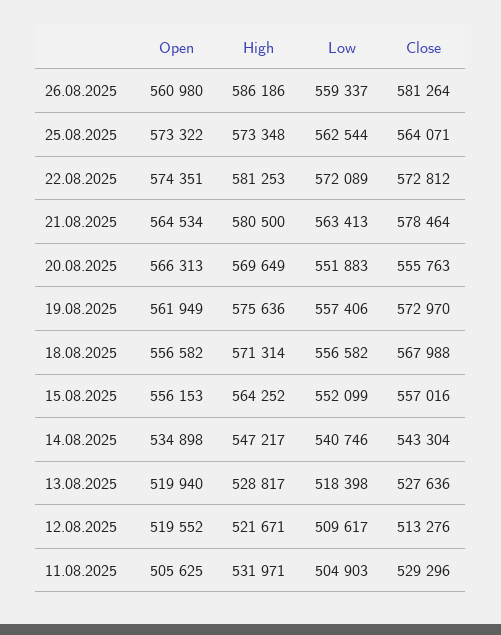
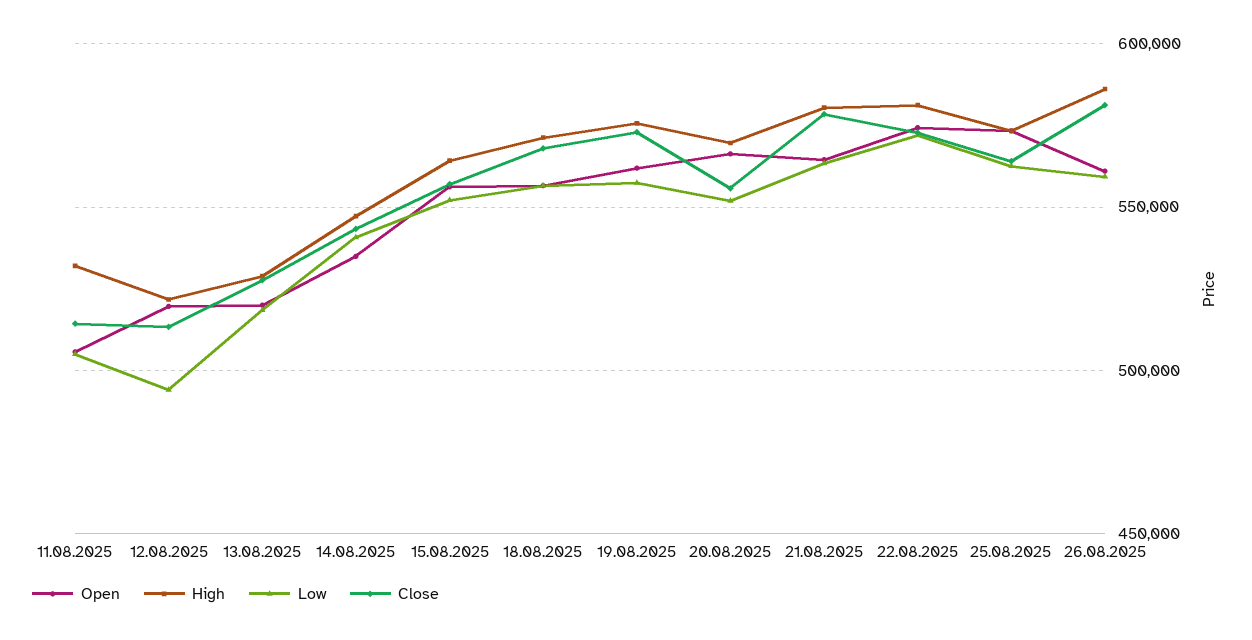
Low, 12.08.2025: 509617 -> 495000
Close, 11.08.2025: 529296 -> 515000

